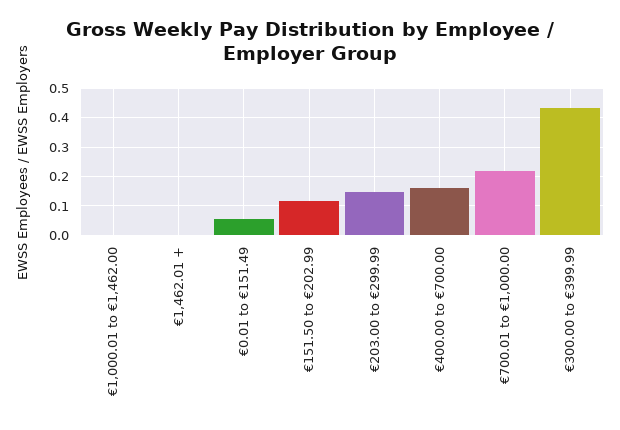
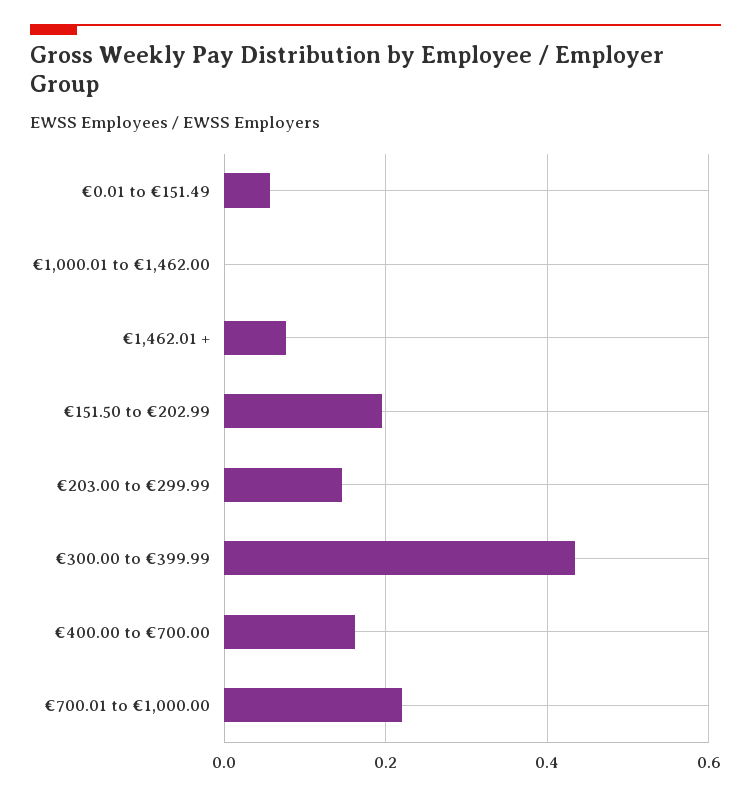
€1,462.01 +: 0 -> 0.08
€151.50 to €202.99: 0.125 -> 0.2

